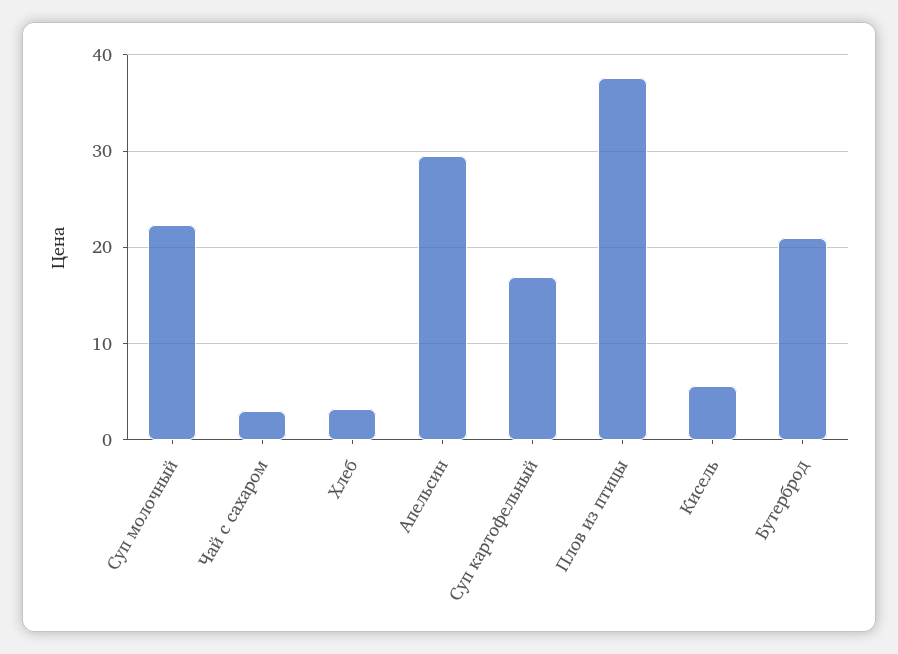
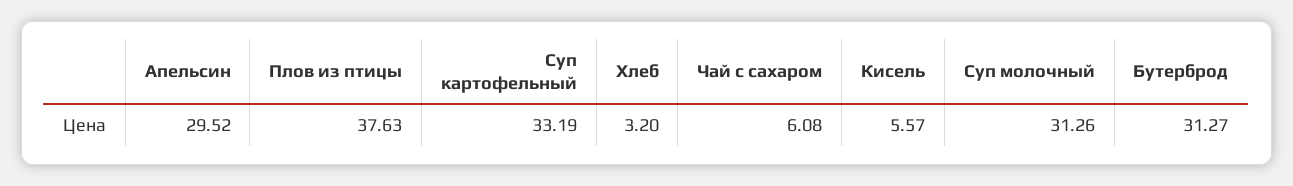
Суп молочный: 22 -> 31.26
Чай с сахаром: 3 -> 6.08
Суп картофельный: 17 -> 33.19
Бутерброд: 21 -> 31.27

